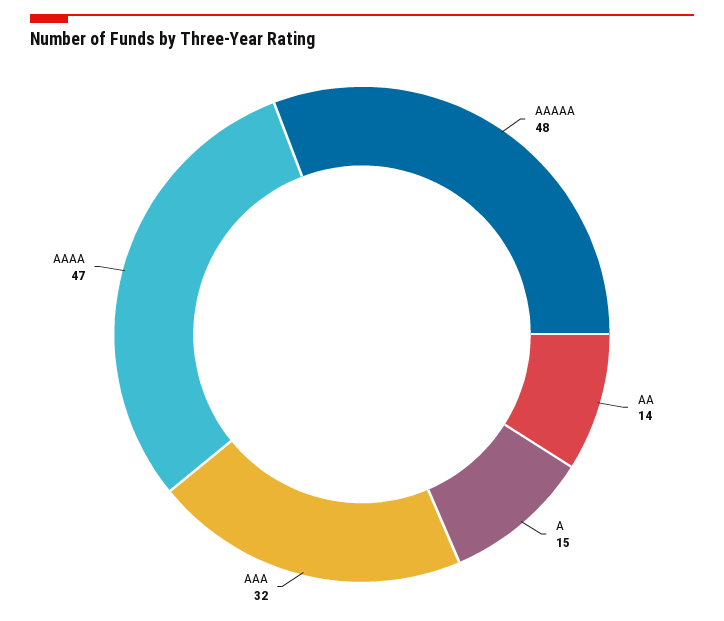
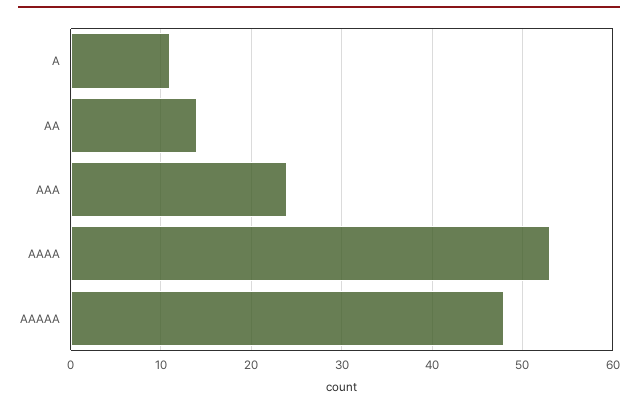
A: 15 -> 11
AAA: 32 -> 24
AAAA: 47 -> 53

